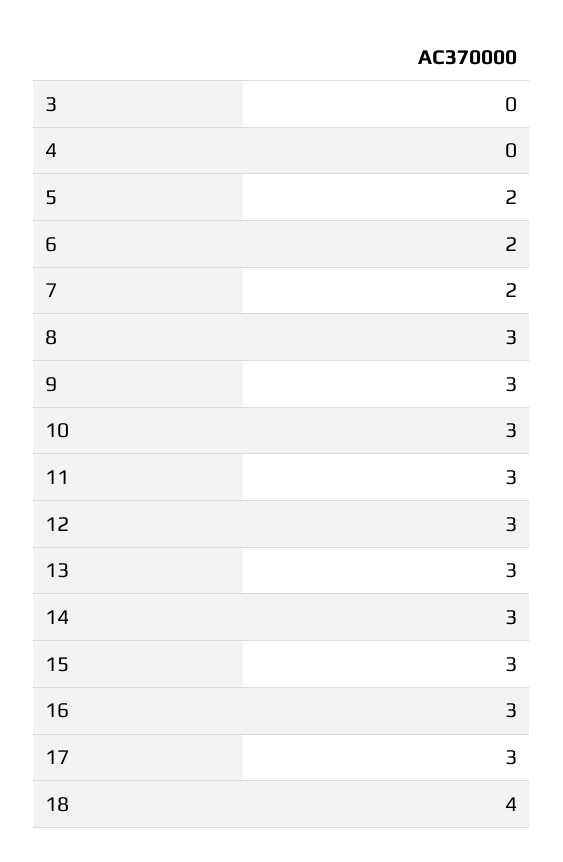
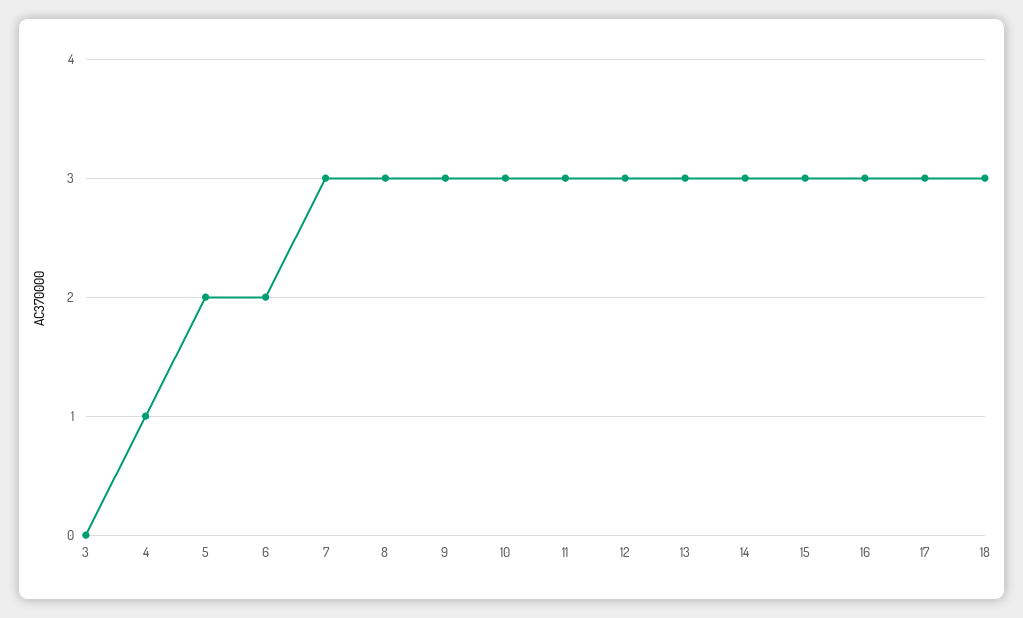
4: 0 -> 1
7: 2 -> 3
18: 4 -> 3

